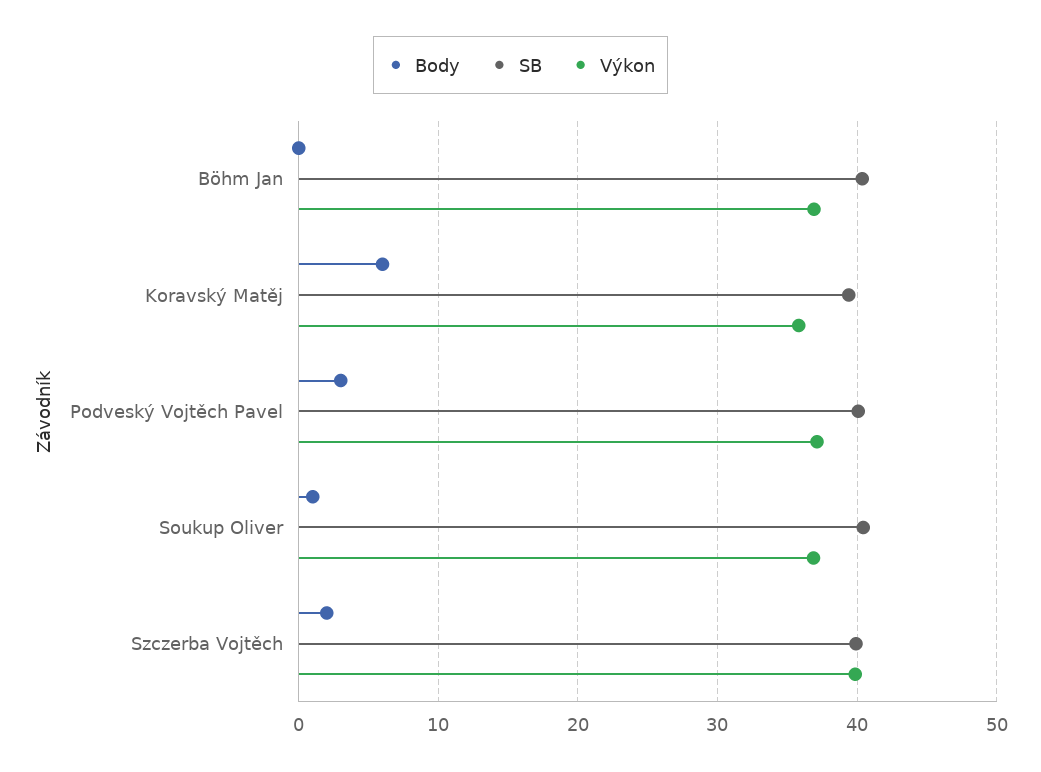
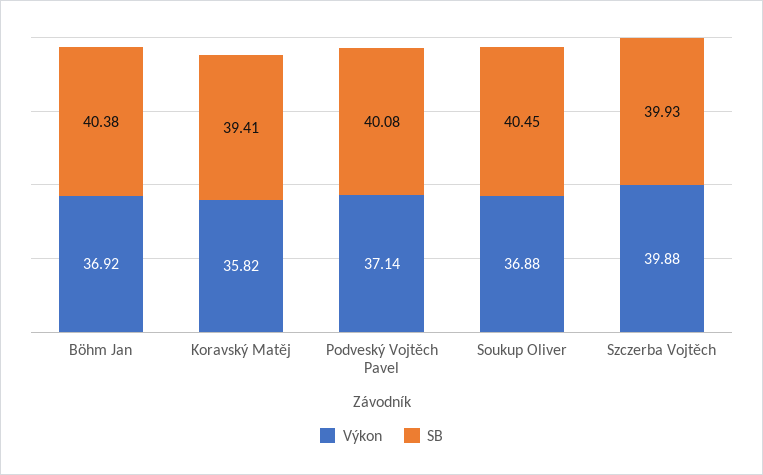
Body, Böhm Jan: 0 -> none
Body, Koravský Matěj: 6 -> none
Body, Podveský Vojtěch Pavel: 3 -> none
Body, Soukup Oliver: 1 -> none
Body, Szczerba Vojtěch: 2 -> none

